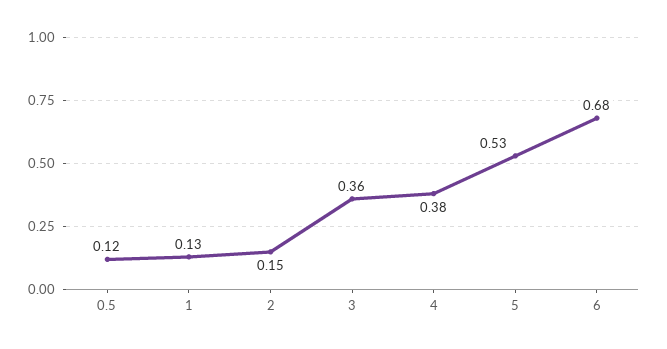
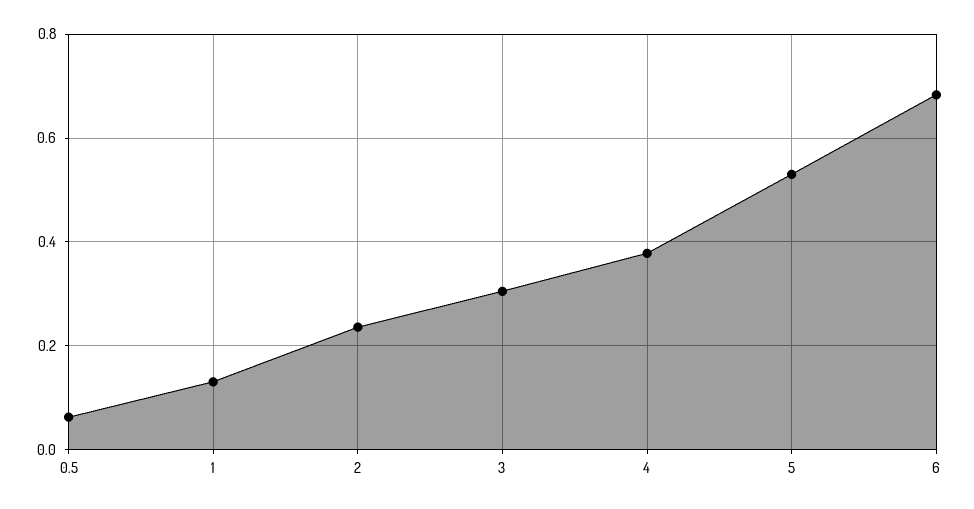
0.5: 0.12 -> 0.06
2: 0.15 -> 0.24
3: 0.36 -> 0.3

